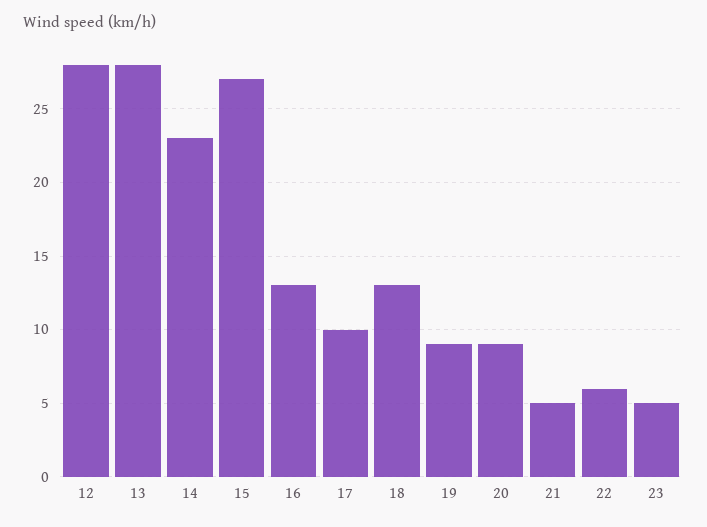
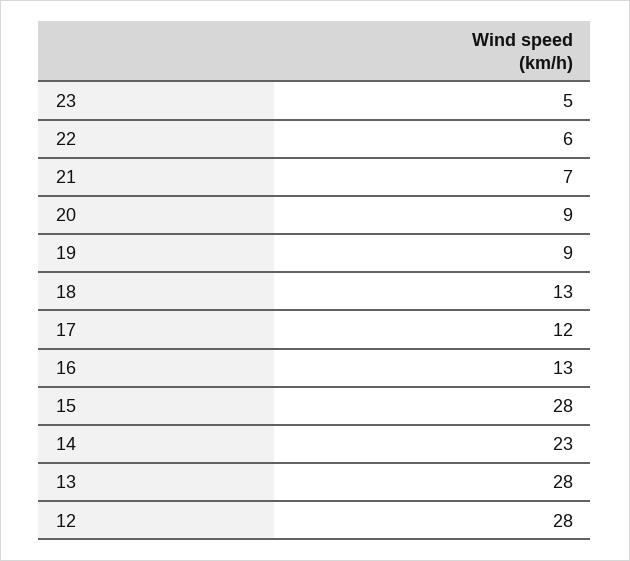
15: 27 -> 28
17: 10 -> 12
21: 5 -> 7

